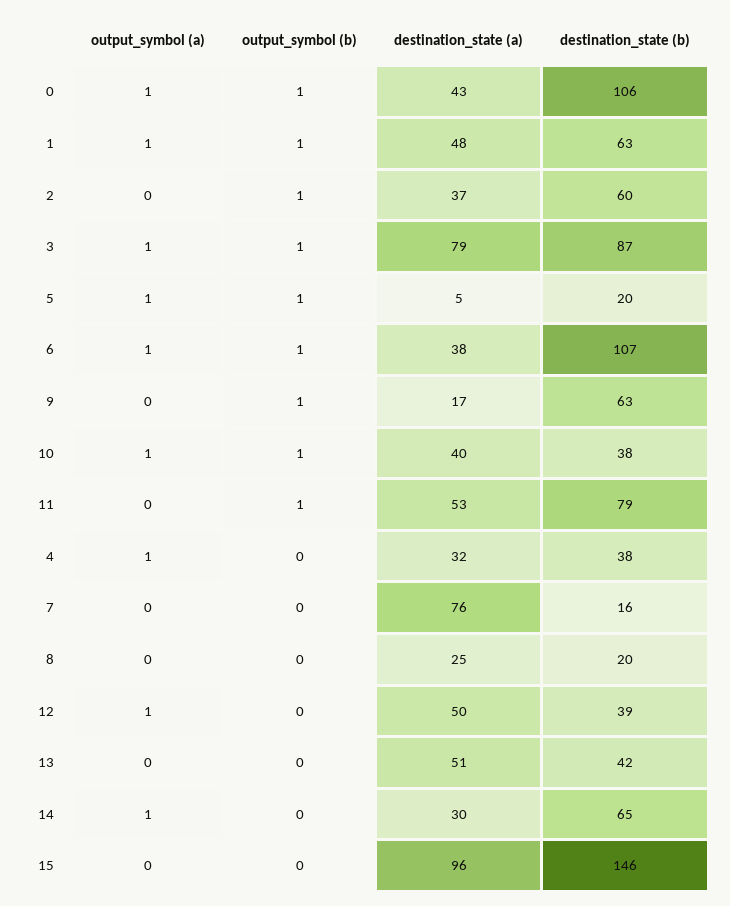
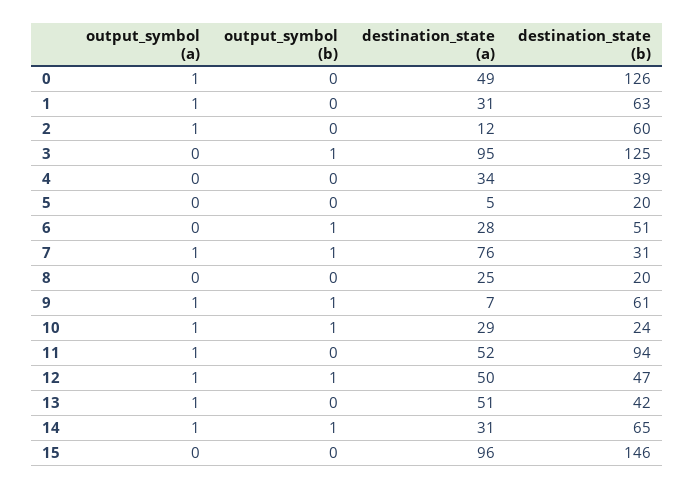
output_symbol (b), 0: 1 -> 0
destination_state (a), 0: 43 -> 49
destination_state (b), 0: 106 -> 126
output_symbol (b), 1: 1 -> 0
destination_state (a), 1: 48 -> 31
output_symbol (a), 2: 0 -> 1
output_symbol (b), 2: 1 -> 0
destination_state (a), 2: 37 -> 12
output_symbol (a), 3: 1 -> 0
destination_state (a), 3: 79 -> 95
destination_state (b), 3: 87 -> 125
output_symbol (a), 5: 1 -> 0
output_symbol (b), 5: 1 -> 0
output_symbol (a), 6: 1 -> 0
destination_state (a), 6: 38 -> 28
destination_state (b), 6: 107 -> 51
output_symbol (a), 9: 0 -> 1
destination_state (a), 9: 17 -> 7
destination_state (b), 9: 63 -> 61
destination_state (a), 10: 40 -> 29
destination_state (b), 10: 38 -> 24
output_symbol (a), 11: 0 -> 1
output_symbol (b), 11: 1 -> 0
destination_state (a), 11: 53 -> 52
destination_state (b), 11: 79 -> 94
output_symbol (a), 4: 1 -> 0
destination_state (a), 4: 32 -> 34
destination_state (b), 4: 38 -> 39
output_symbol (a), 7: 0 -> 1
output_symbol (b), 7: 0 -> 1
destination_state (b), 7: 16 -> 31
output_symbol (b), 12: 0 -> 1
destination_state (b), 12: 39 -> 47
output_symbol (a), 13: 0 -> 1
output_symbol (b), 14: 0 -> 1
destination_state (a), 14: 30 -> 31

